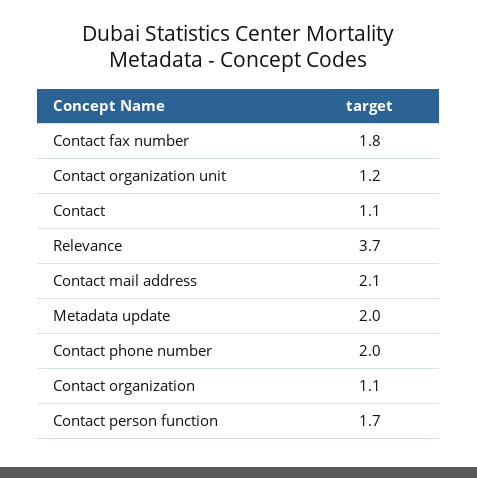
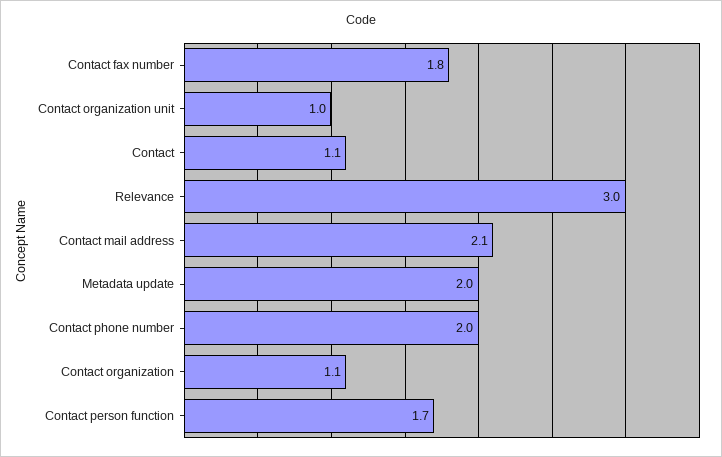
Contact organization unit: 1.2 -> 1
Relevance: 3.7 -> 3

